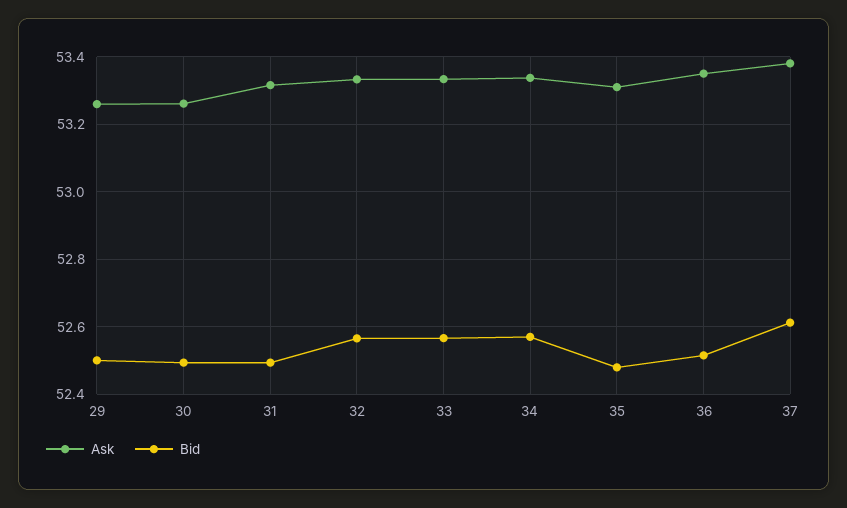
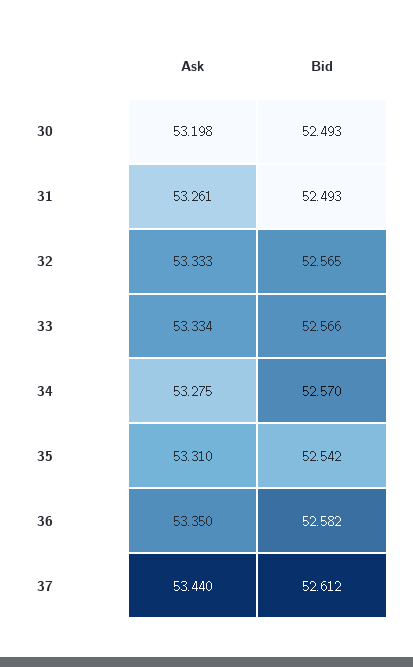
Ask, 29: 53.26 -> none
Bid, 29: 52.5 -> none
Ask, 30: 53.26 -> 53.198
Ask, 31: 53.32 -> 53.261
Ask, 34: 53.34 -> 53.275
Bid, 35: 52.48 -> 52.542
Bid, 36: 52.52 -> 52.582
Ask, 37: 53.38 -> 53.44

